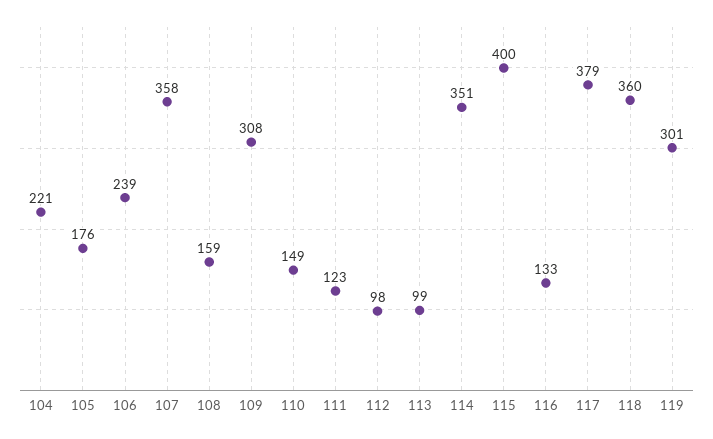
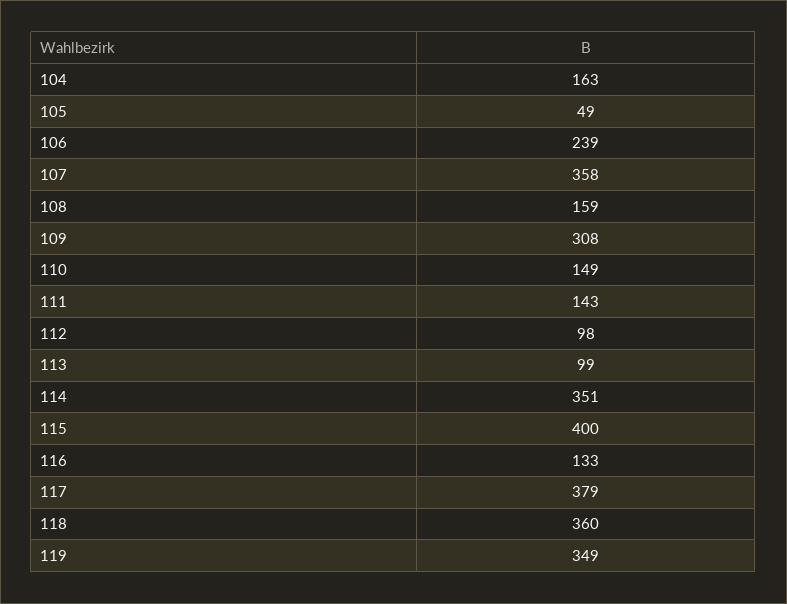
104: 221 -> 163
105: 176 -> 49
111: 123 -> 143
119: 301 -> 349

